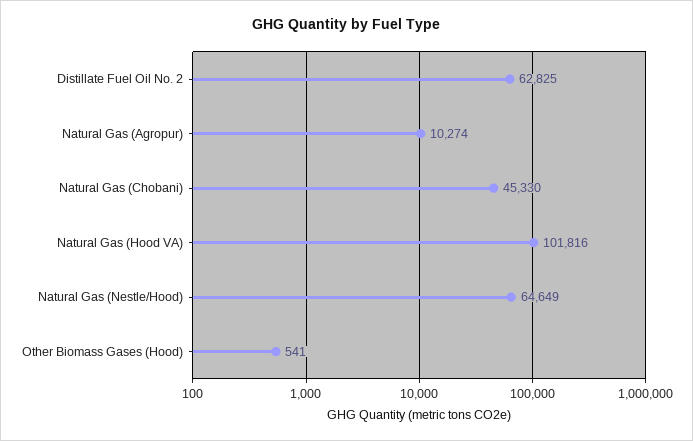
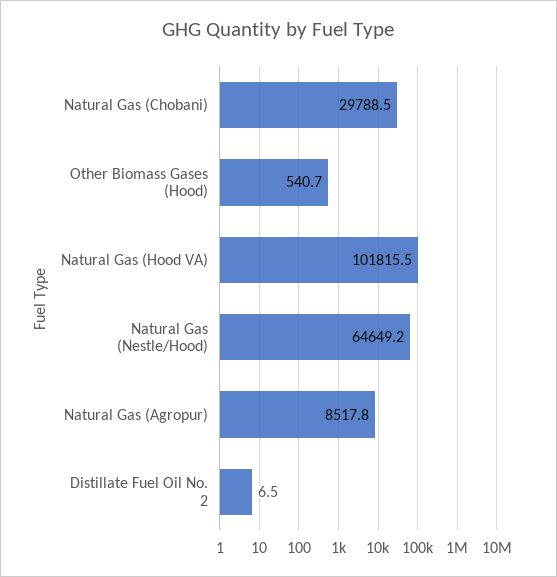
Distillate Fuel Oil No. 2: 62825 -> 6.5
Natural Gas (Agropur): 10274 -> 8517.8
Natural Gas (Chobani): 45330 -> 29788.5

